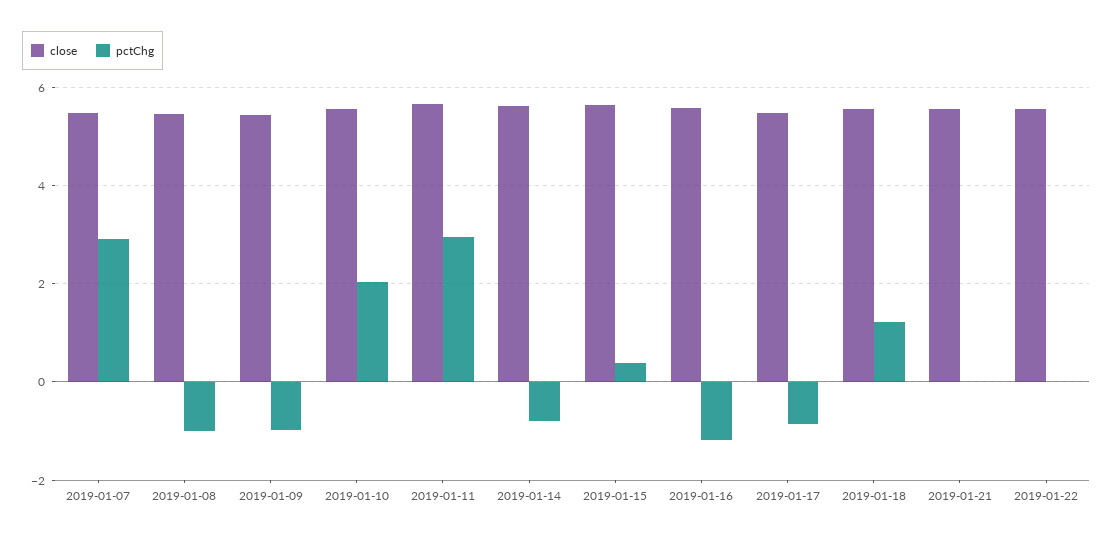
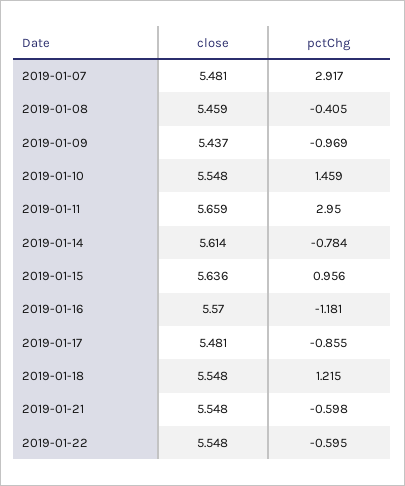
pctChg, 2019-01-08: -1 -> -0.405
pctChg, 2019-01-10: 2 -> 1.459
pctChg, 2019-01-15: 0.4 -> 0.956
pctChg, 2019-01-21: 0 -> -0.598
pctChg, 2019-01-22: 0 -> -0.595

